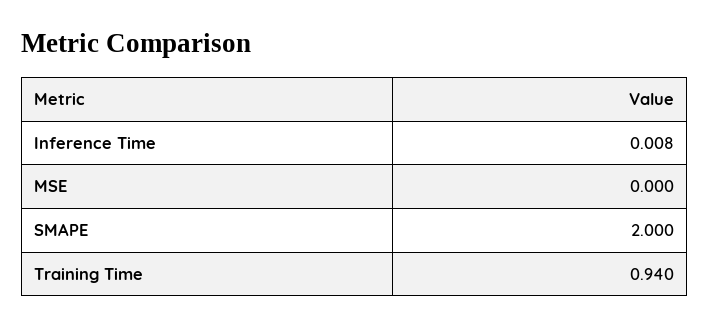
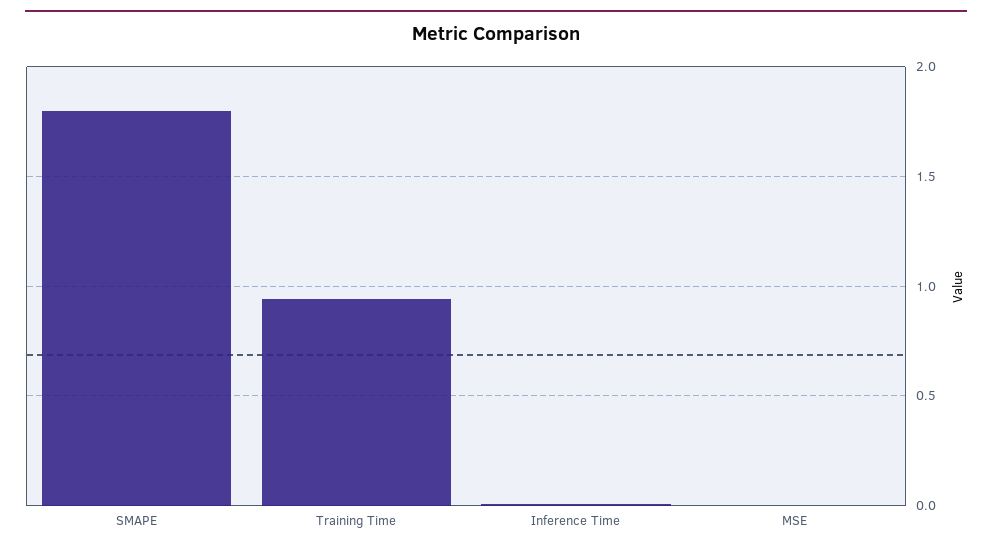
SMAPE: 2 -> 1.8

